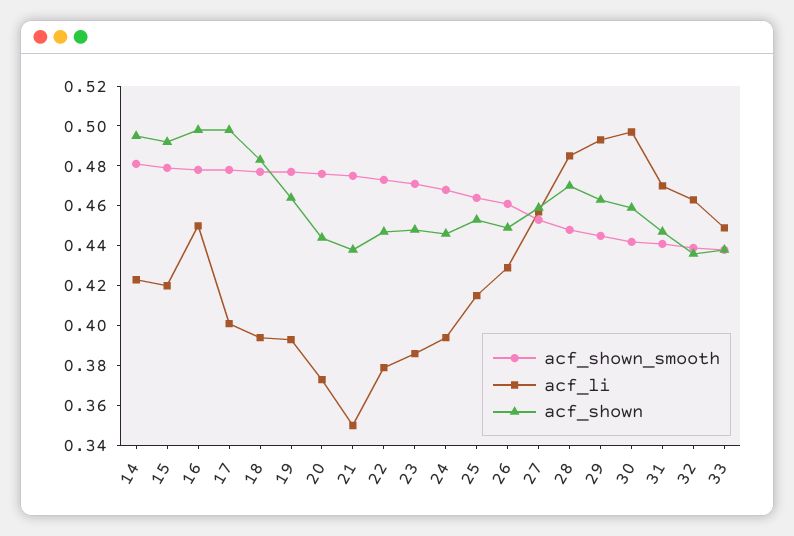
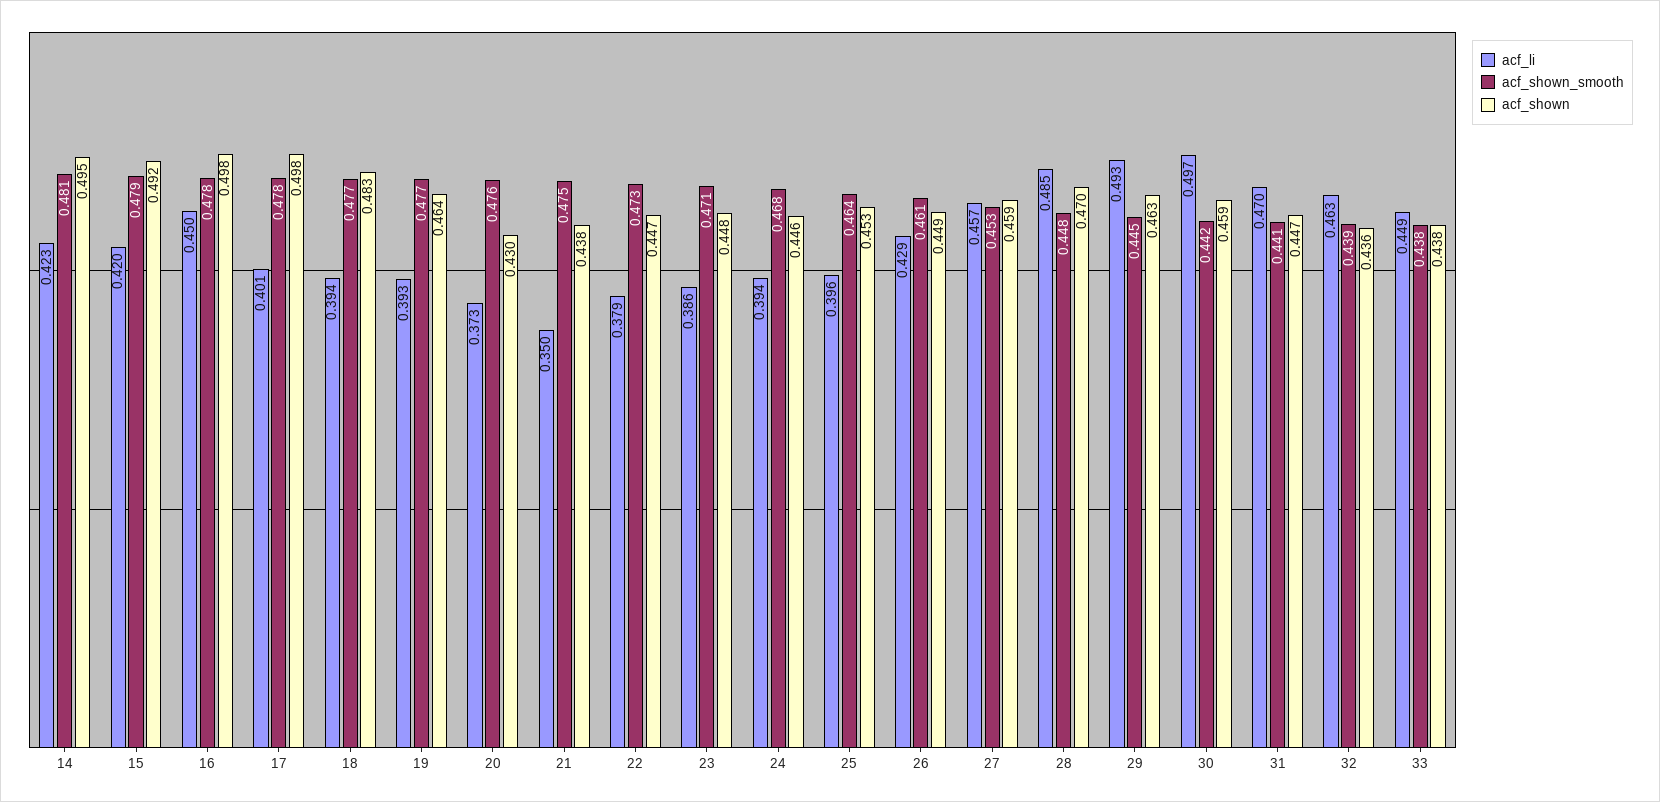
acf_shown, 20: 0.445 -> 0.43
acf_li, 25: 0.415 -> 0.396

